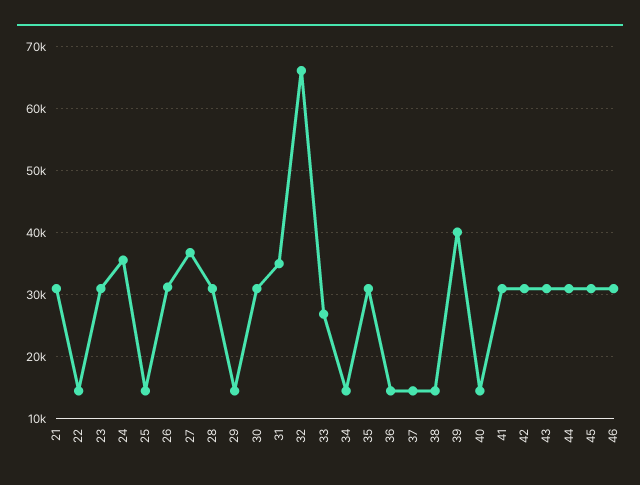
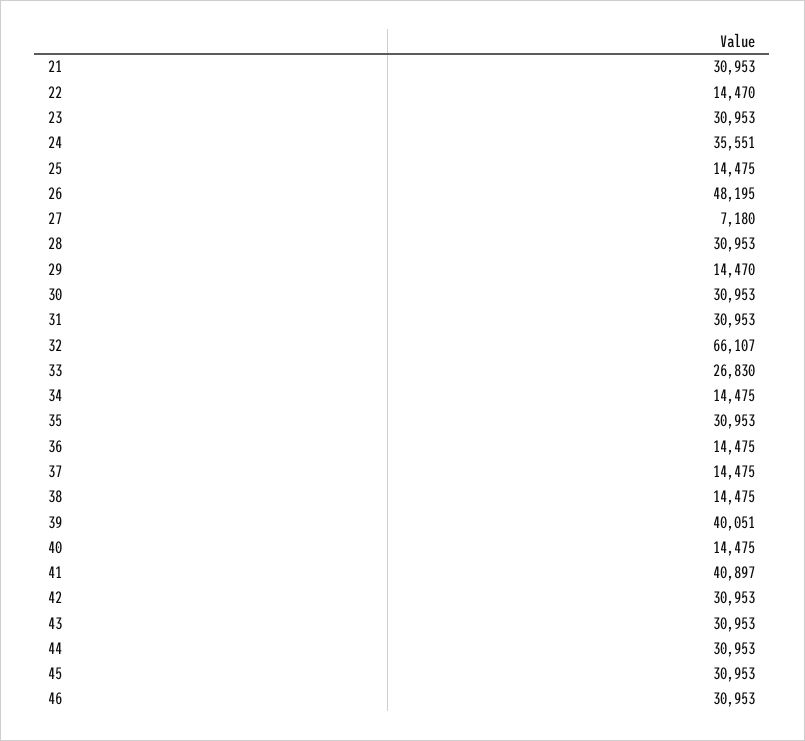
26: 31000 -> 48195
27: 37000 -> 7180
31: 35000 -> 30953
41: 31000 -> 40897

